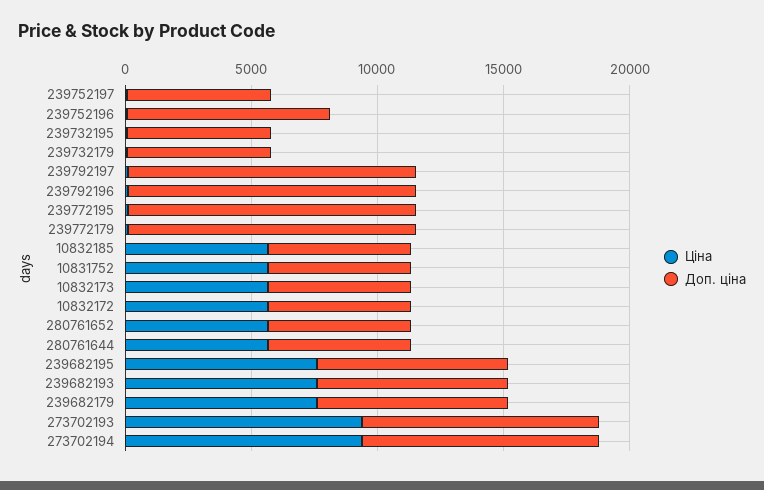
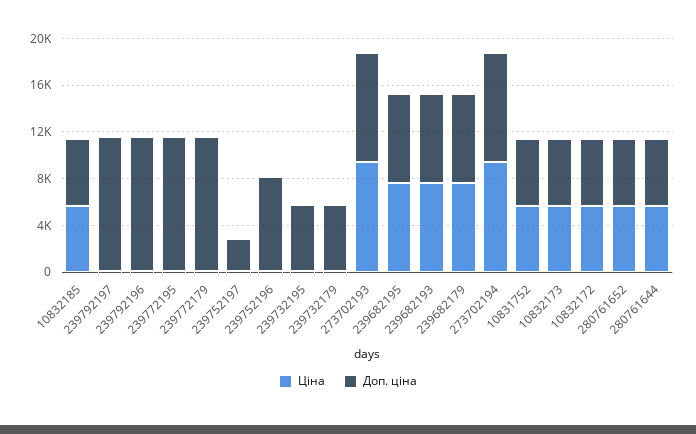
Доп. ціна, 239752197: 6000 -> 3000

